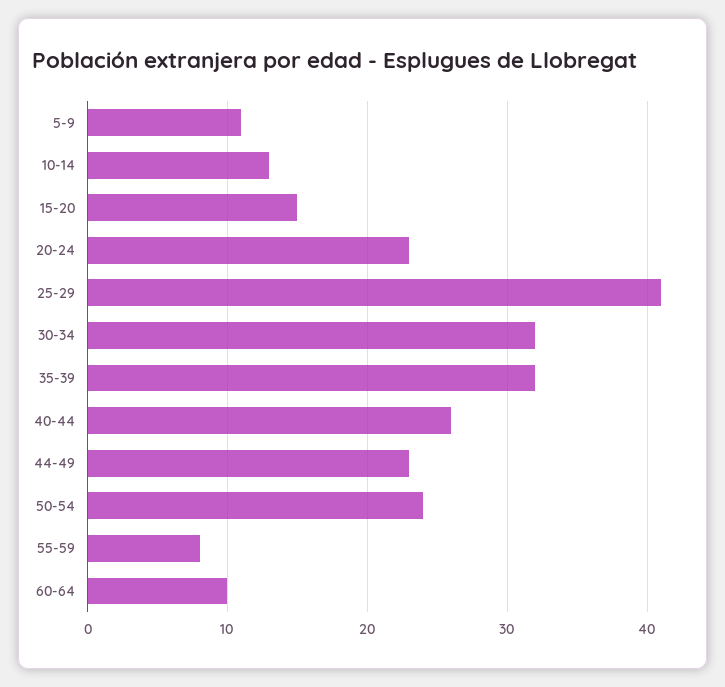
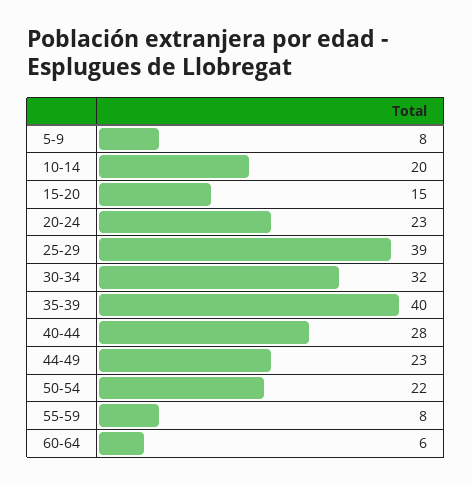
5-9: 11 -> 8
10-14: 13 -> 20
25-29: 41 -> 39
35-39: 32 -> 40
40-44: 26 -> 28
50-54: 24 -> 22
60-64: 10 -> 6

